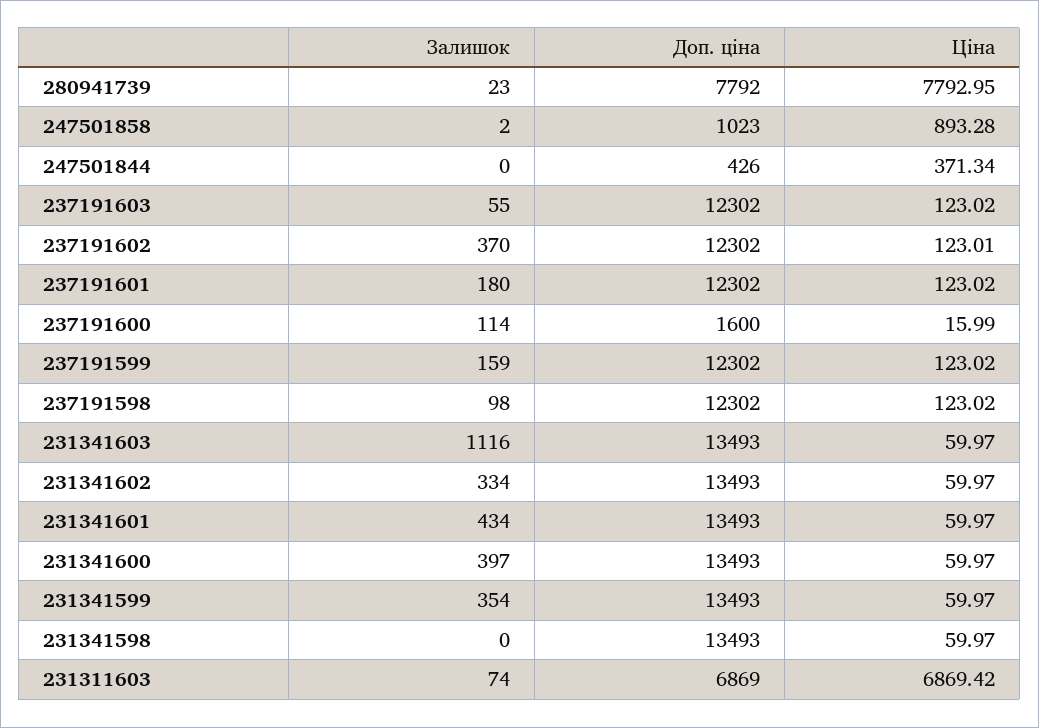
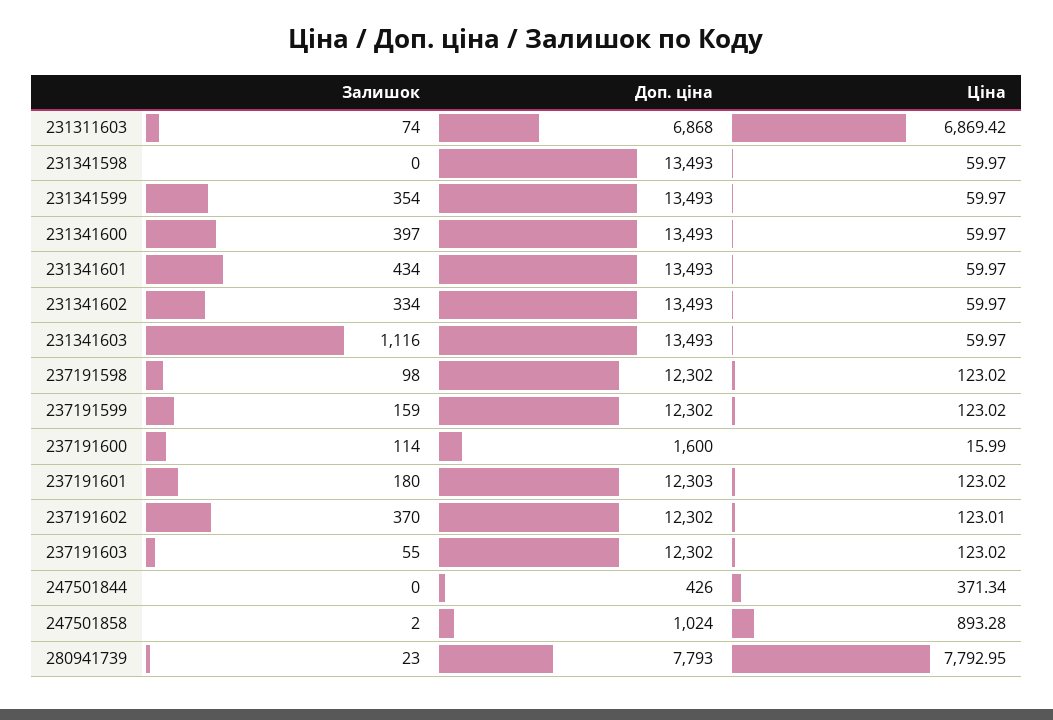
Доп. ціна, 280941739: 7792 -> 7793
Доп. ціна, 247501858: 1023 -> 1024
Доп. ціна, 237191601: 12302 -> 12303
Доп. ціна, 231311603: 6869 -> 6868

